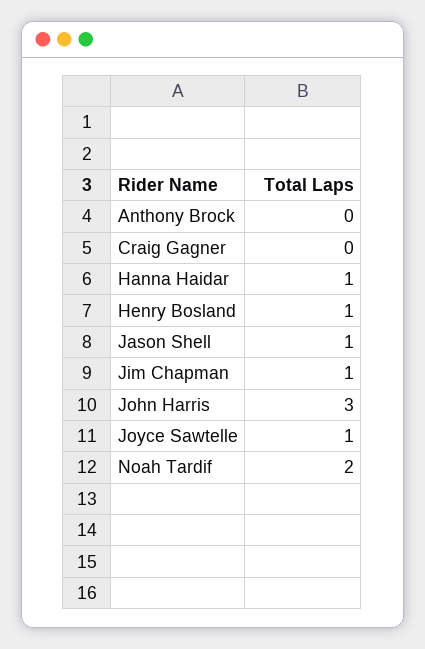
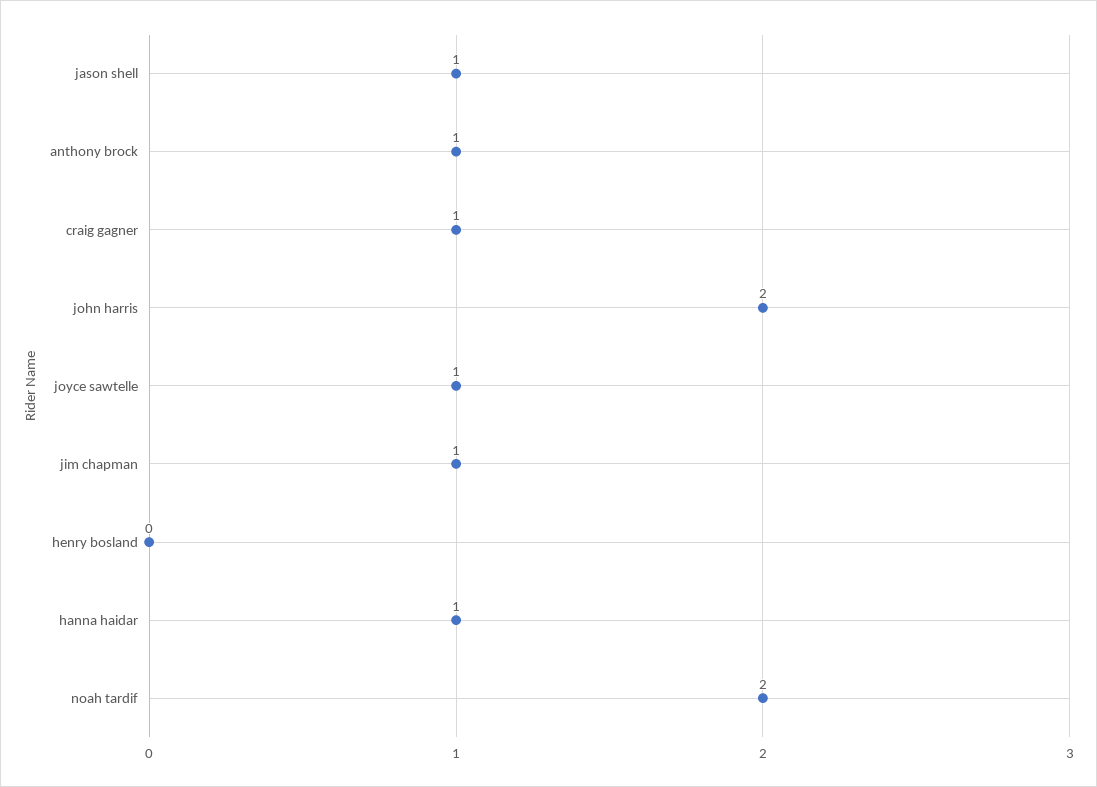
Anthony Brock: 0 -> 1
Craig Gagner: 0 -> 1
Henry Bosland: 1 -> 0
John Harris: 3 -> 2

